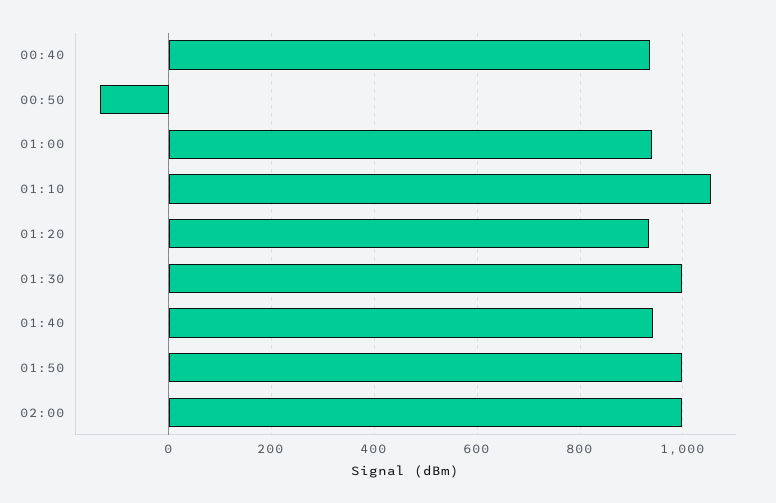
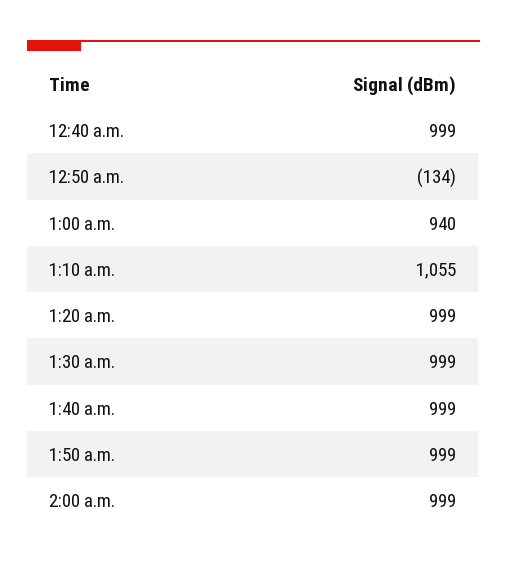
00:40: 940 -> 999
01:20: 940 -> 999
01:40: 940 -> 999

